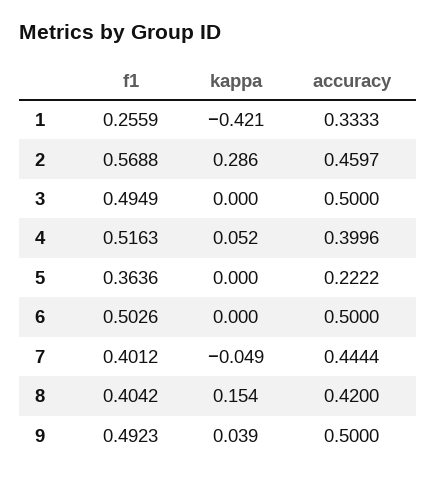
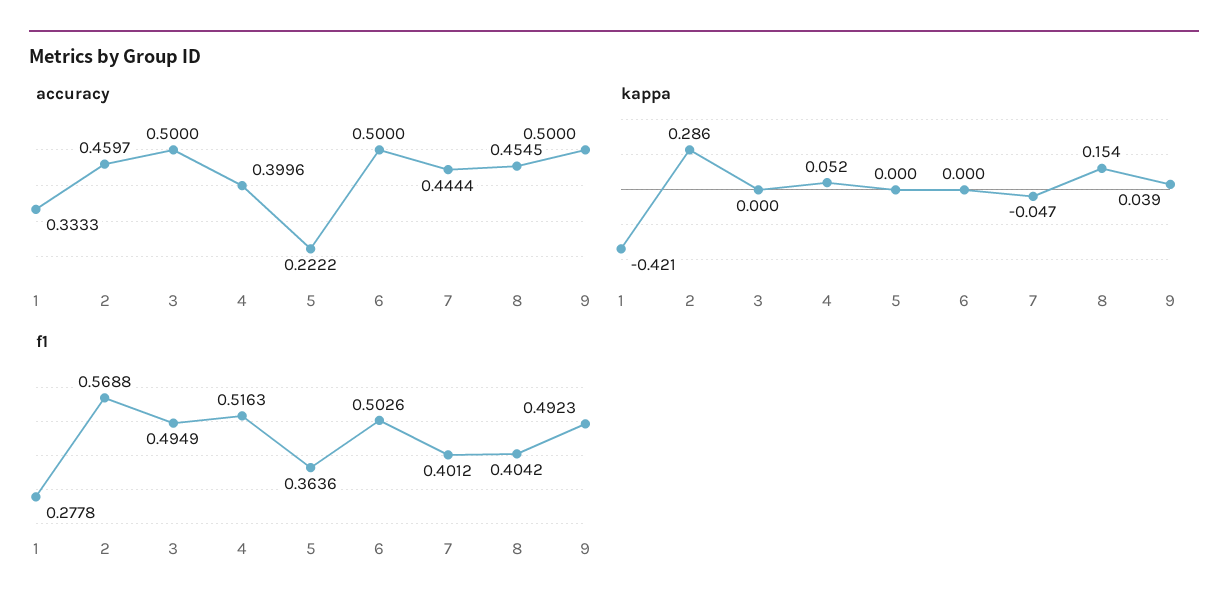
f1, 1: 0.2559 -> 0.2778
kappa, 7: -0.049 -> -0.047
accuracy, 8: 0.42 -> 0.4545

